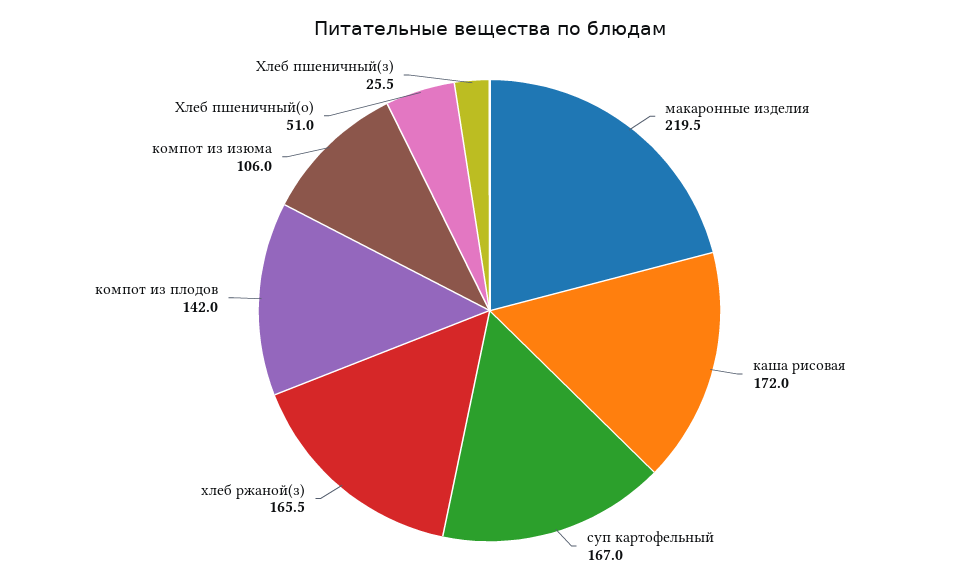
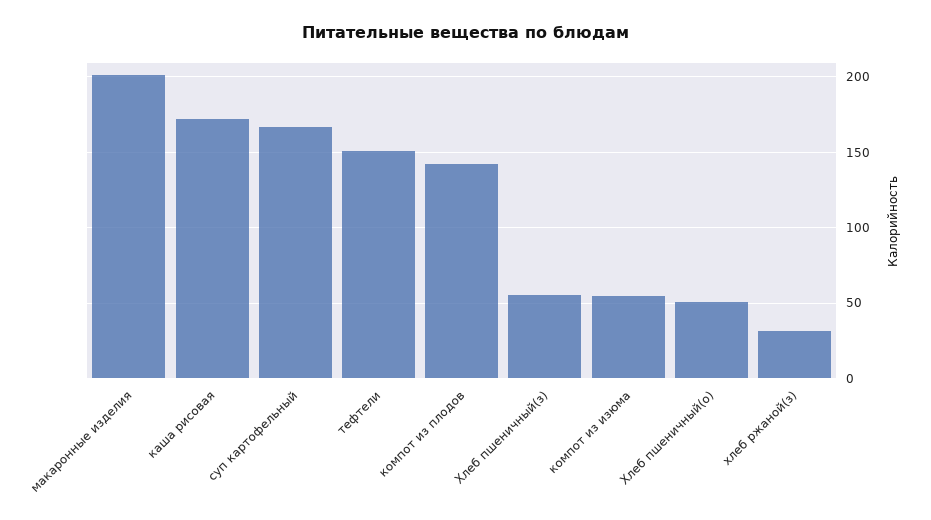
макаронные изделия: 219.5 -> 200
хлеб ржаной(з): 165.5 -> 30
компот из изюма: 106 -> 55
Хлеб пшеничный(з): 25.5 -> 55
тефтели: none -> 150

